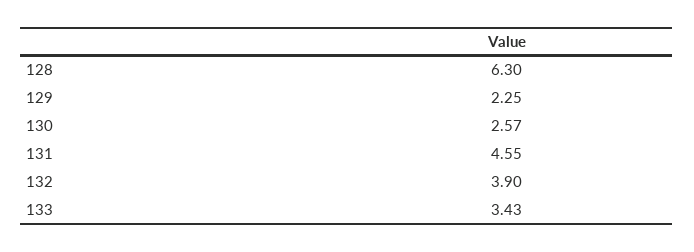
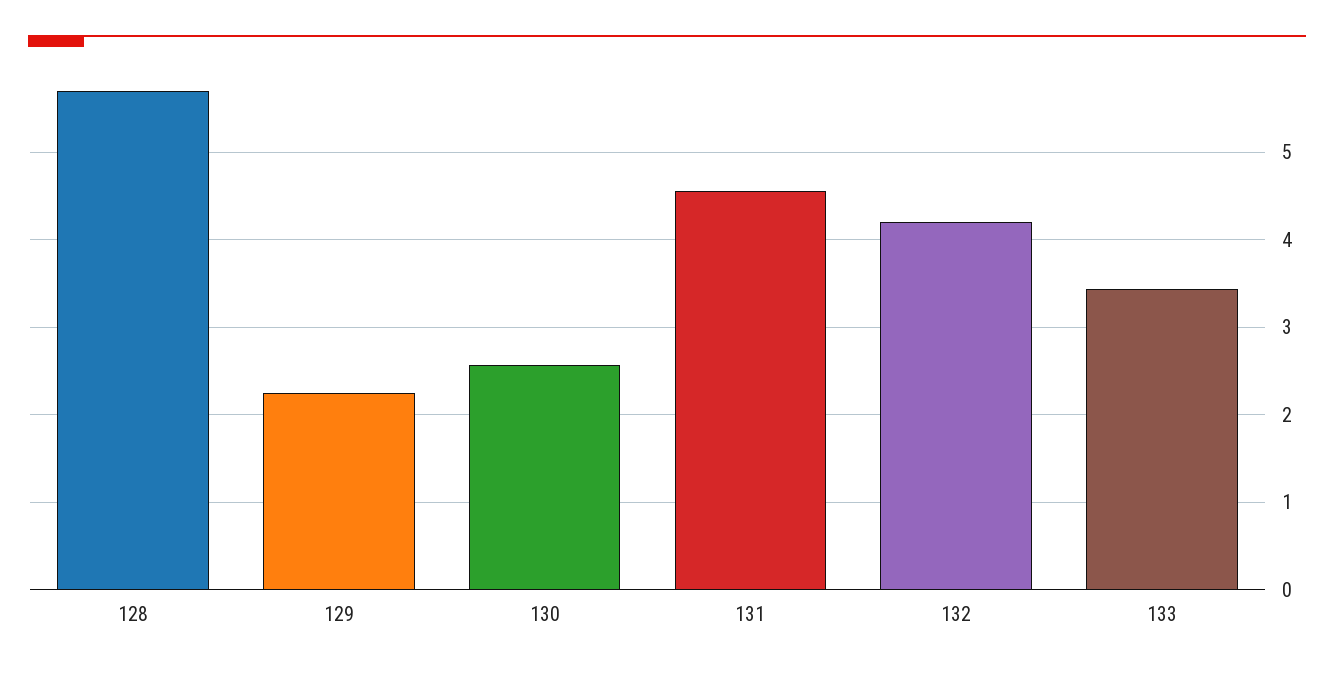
128: 6.3 -> 5.7
132: 3.9 -> 4.2

